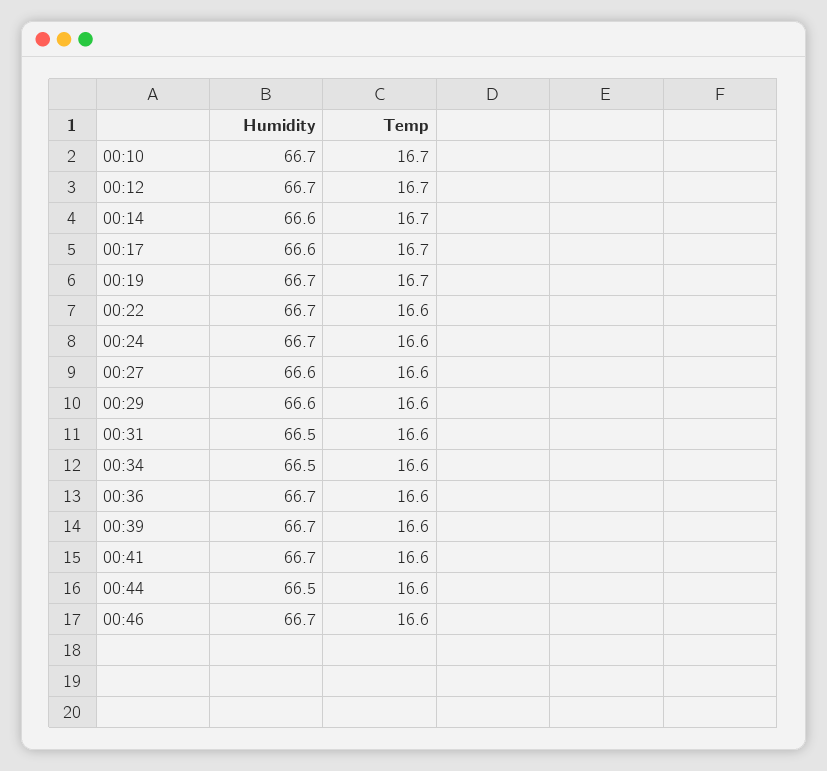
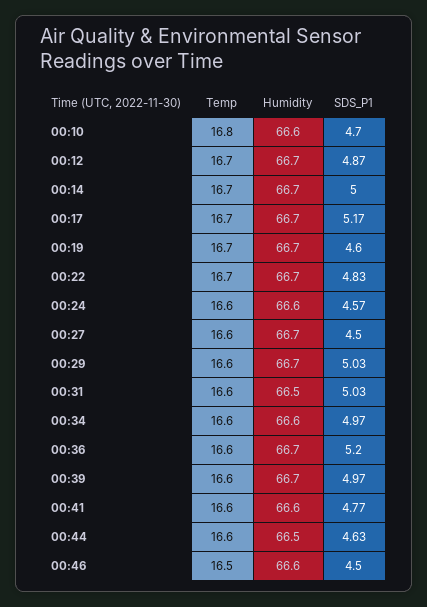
Humidity, 00:10: 66.7 -> 66.6
Temp, 00:10: 16.7 -> 16.8
Humidity, 00:14: 66.6 -> 66.7
Humidity, 00:17: 66.6 -> 66.7
Temp, 00:22: 16.6 -> 16.7
Humidity, 00:24: 66.7 -> 66.6
Humidity, 00:27: 66.6 -> 66.7
Humidity, 00:29: 66.6 -> 66.7
Humidity, 00:34: 66.5 -> 66.6
Humidity, 00:41: 66.7 -> 66.6
Humidity, 00:46: 66.7 -> 66.6
Temp, 00:46: 16.6 -> 16.5
SDS_P1, 00:10: none -> 4.7
SDS_P1, 00:12: none -> 4.87
SDS_P1, 00:14: none -> 5
SDS_P1, 00:17: none -> 5.17
SDS_P1, 00:19: none -> 4.6
SDS_P1, 00:22: none -> 4.83
SDS_P1, 00:24: none -> 4.57
SDS_P1, 00:27: none -> 4.5
SDS_P1, 00:29: none -> 5.03
SDS_P1, 00:31: none -> 5.03
SDS_P1, 00:34: none -> 4.97
SDS_P1, 00:36: none -> 5.2
SDS_P1, 00:39: none -> 4.97
SDS_P1, 00:41: none -> 4.77
SDS_P1, 00:44: none -> 4.63
SDS_P1, 00:46: none -> 4.5

